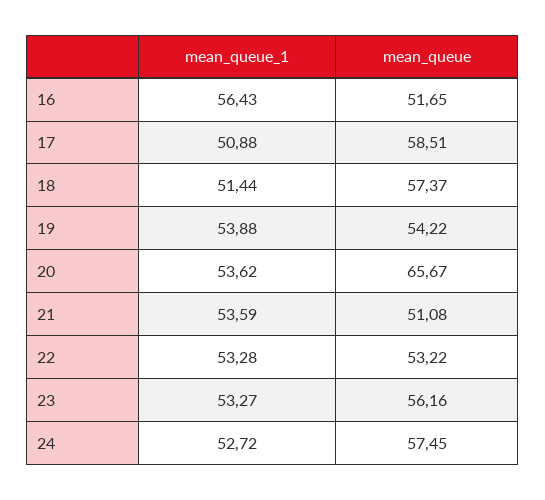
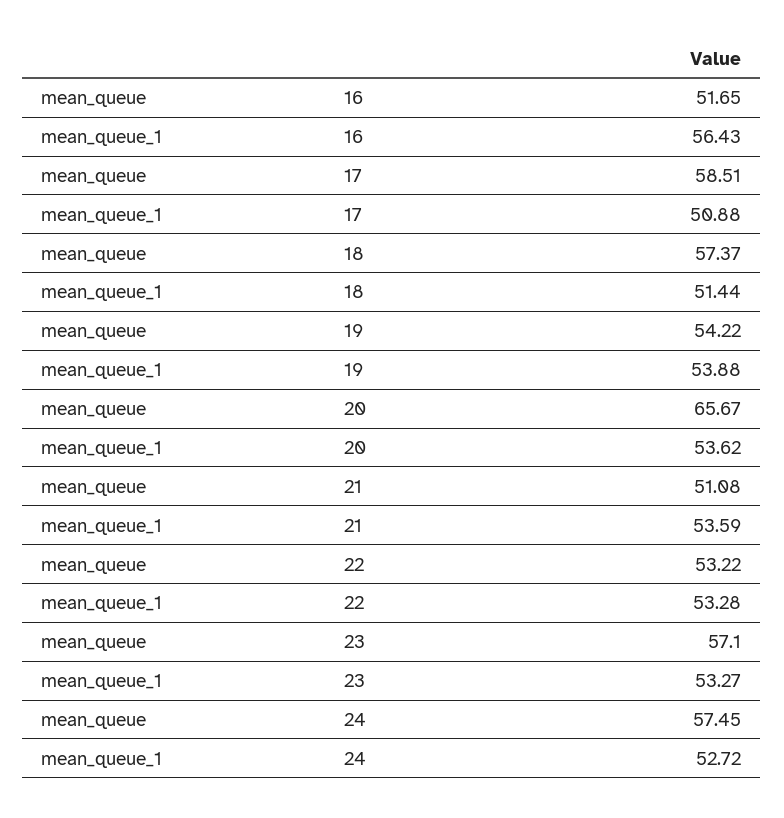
mean_queue, 23: 56.16 -> 57.1

